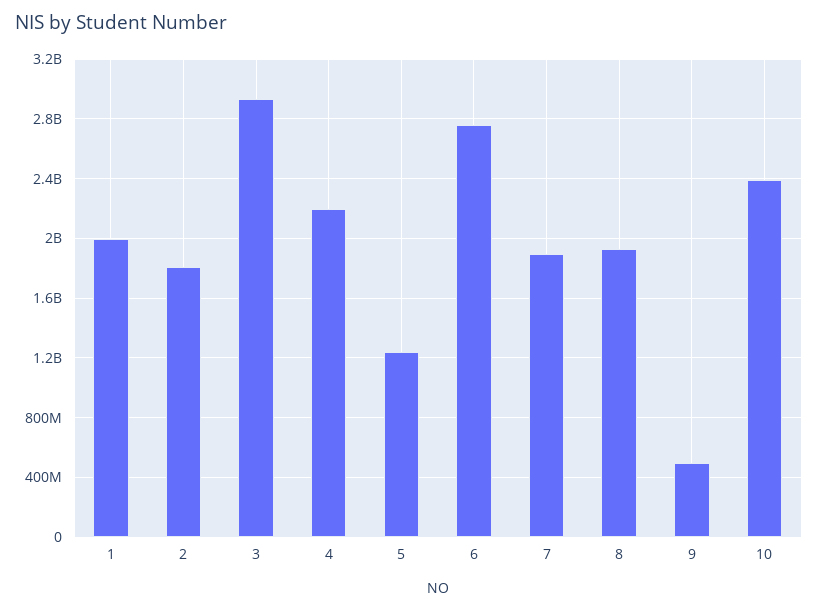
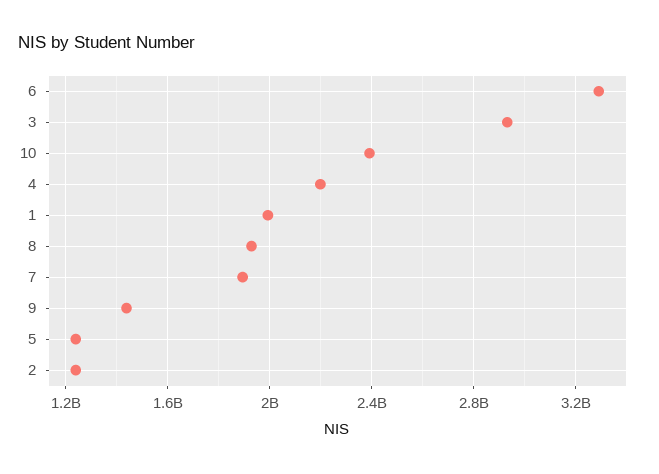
2: 1800000000 -> 1250000000
6: 2750000000 -> 3300000000
9: 500000000 -> 1450000000

